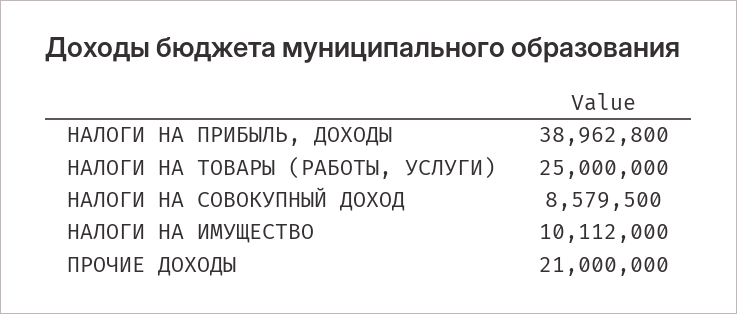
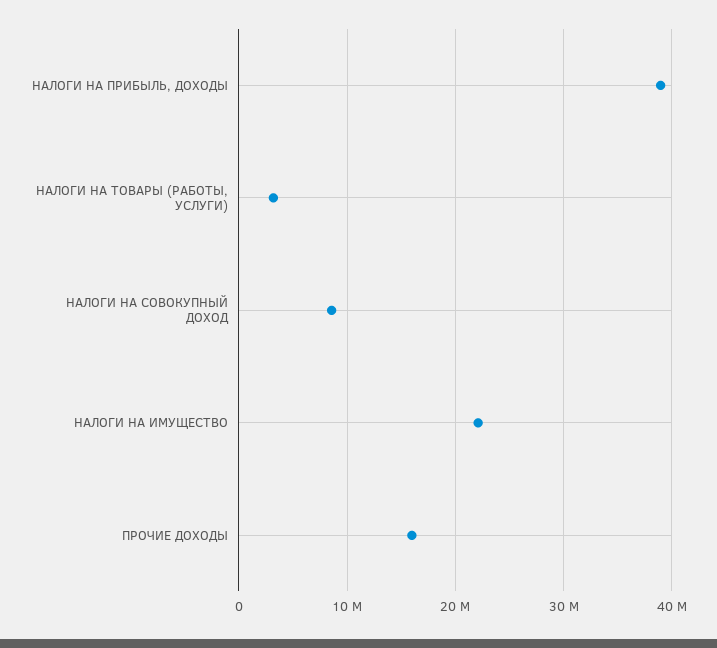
НАЛОГИ НА ТОВАРЫ (РАБОТЫ, УСЛУГИ): 25000000 -> 3000000
НАЛОГИ НА ИМУЩЕСТВО: 10112000 -> 22000000
ПРОЧИЕ ДОХОДЫ: 21000000 -> 16000000

